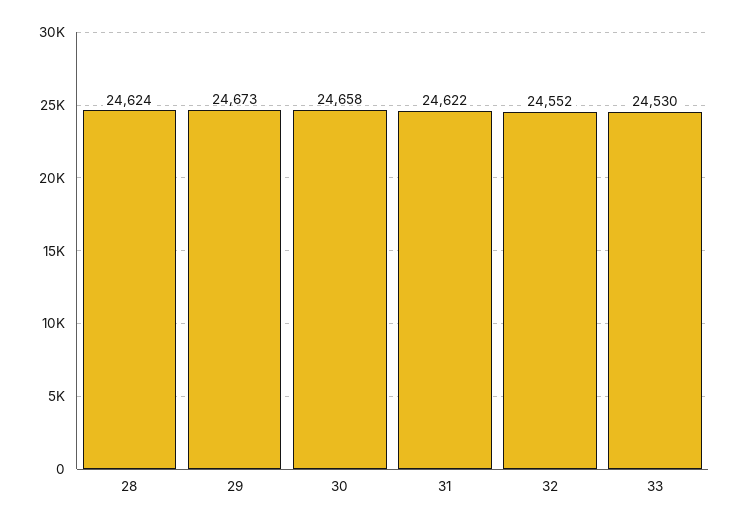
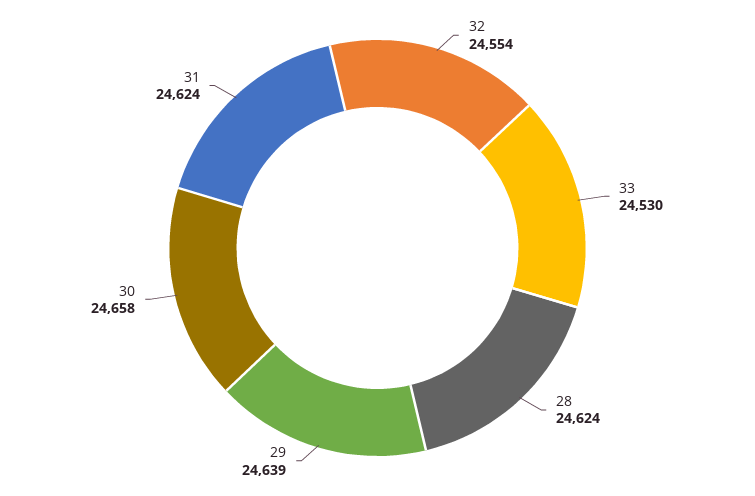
29: 24673 -> 24639
31: 24622 -> 24624
32: 24552 -> 24554

